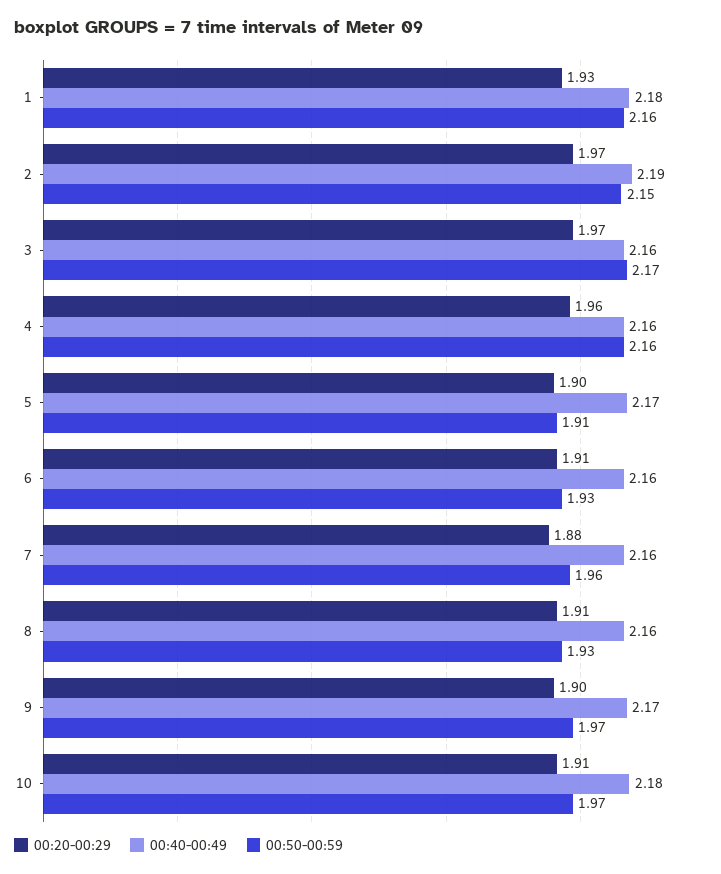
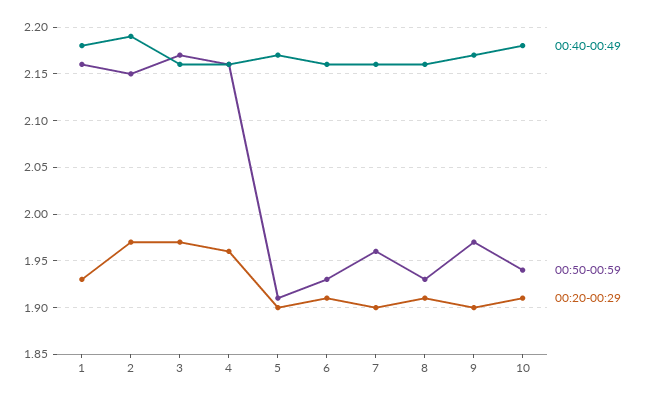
00:20-00:29, 7: 1.88 -> 1.9
00:50-00:59, 10: 1.97 -> 1.94

